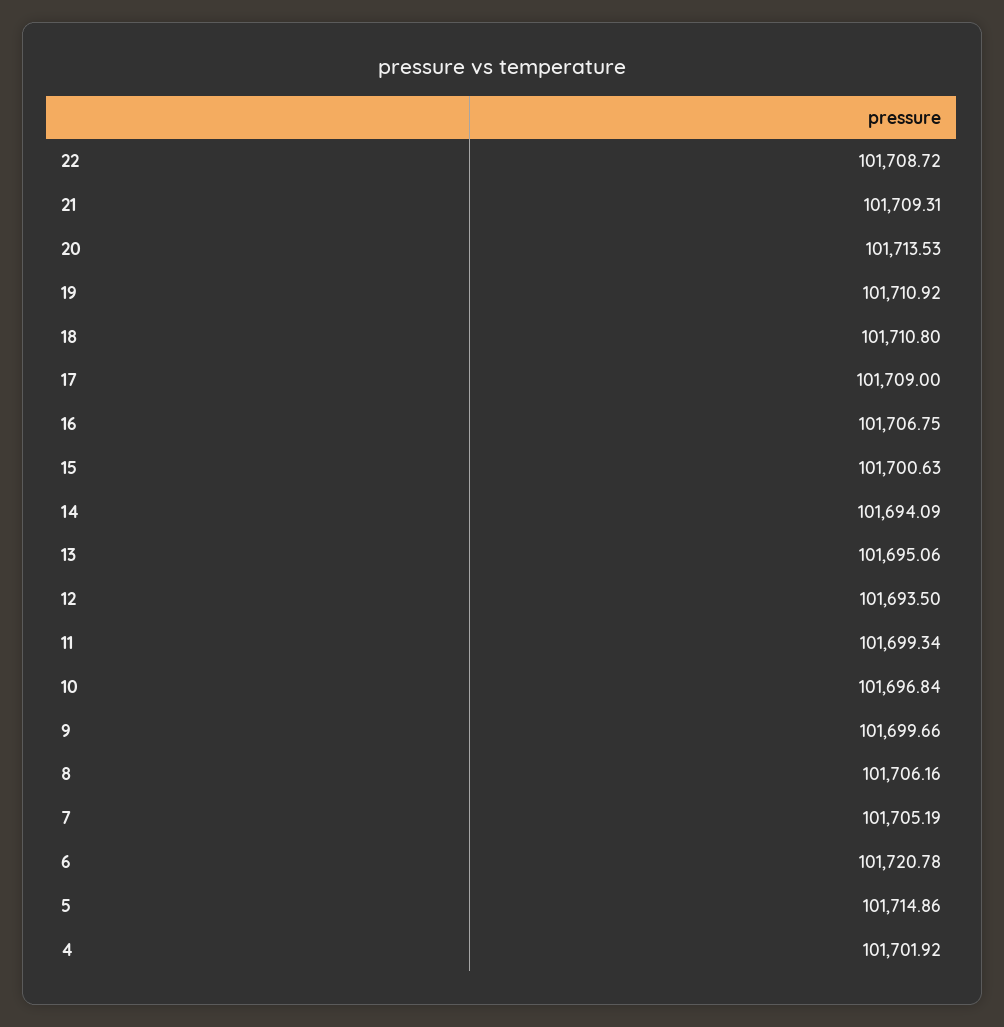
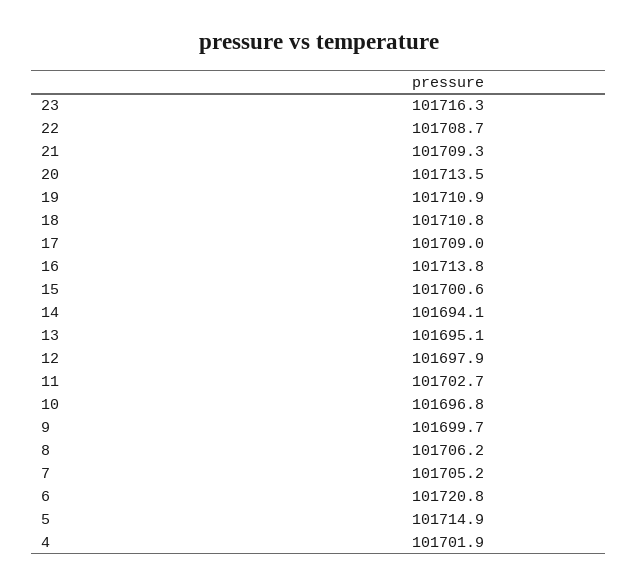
16: 101706.75 -> 101713.8
12: 101693.5 -> 101697.9
11: 101699.34 -> 101702.7
23: none -> 101716.3

